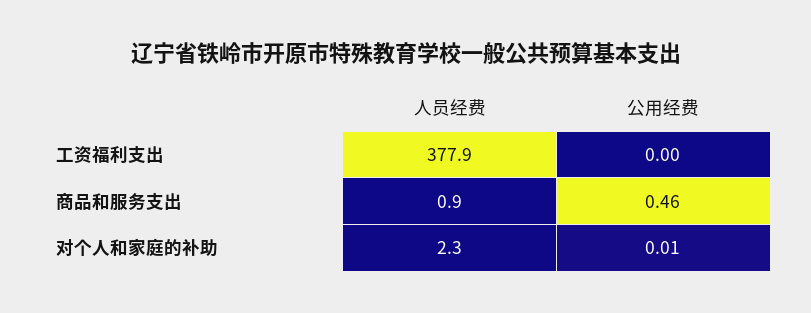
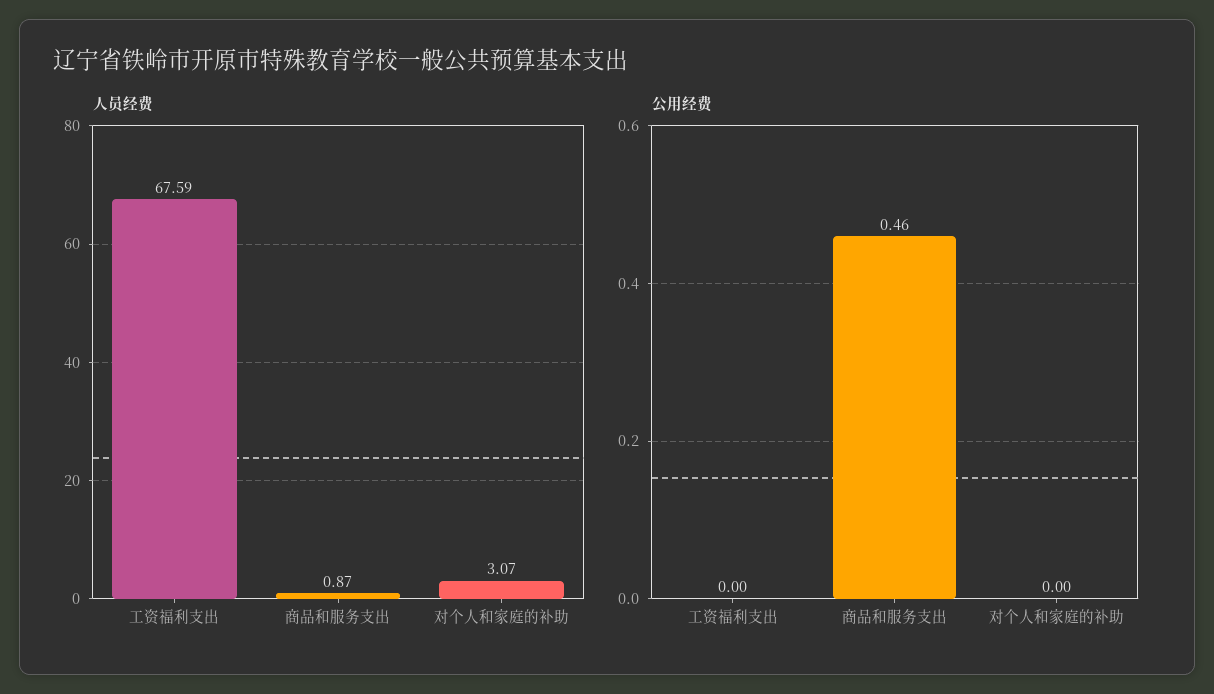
人员经费, 工资福利支出: 377.9 -> 67.59
人员经费, 对个人和家庭的补助: 2.3 -> 3.07
公用经费, 对个人和家庭的补助: 0.01 -> 0

